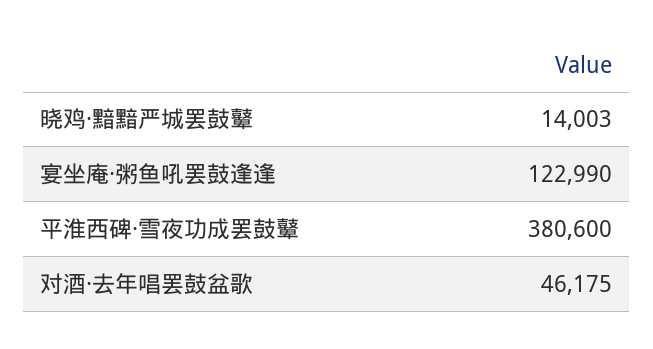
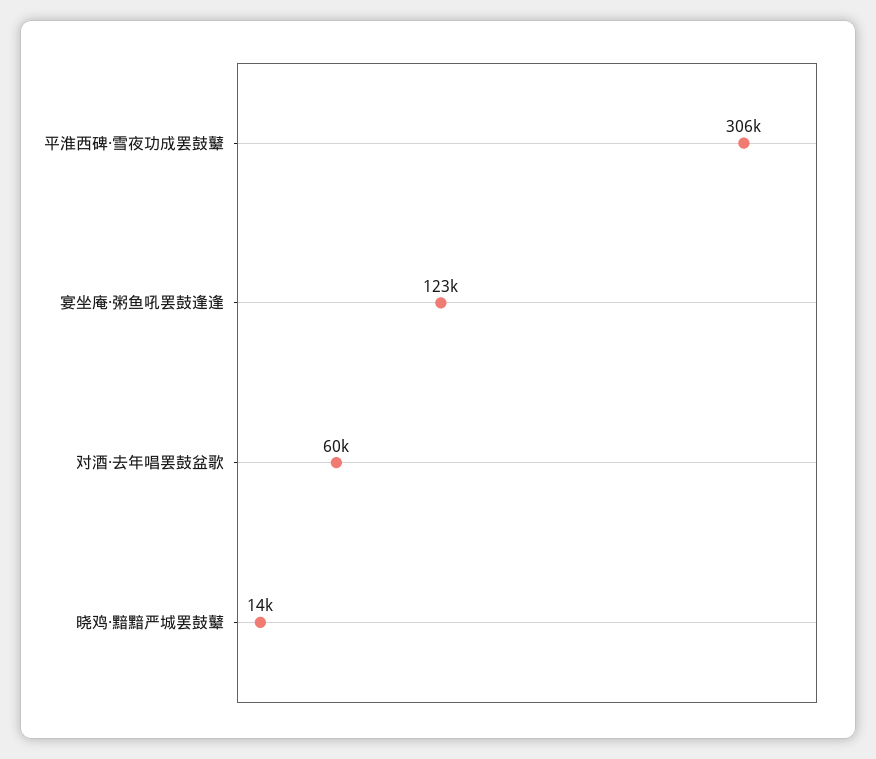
平淮西碑·雪夜功成罢鼓鼙: 380600 -> 306000
对酒·去年唱罢鼓盆歌: 46175 -> 60000

